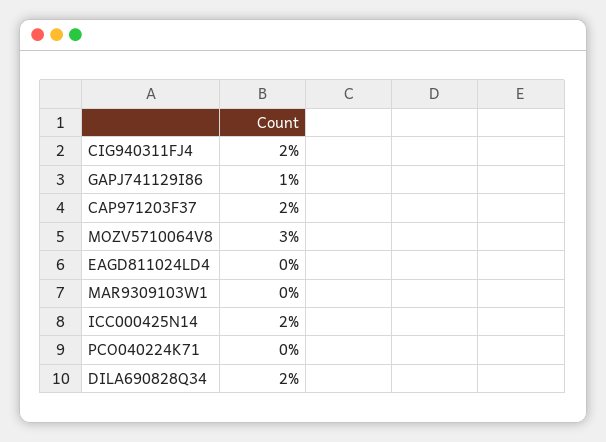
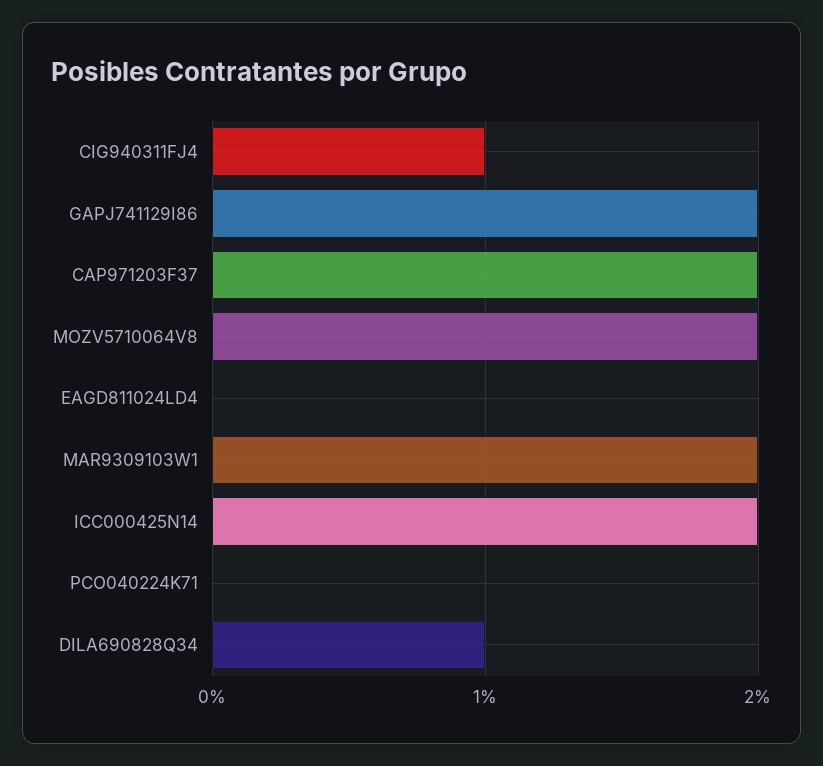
CIG940311FJ4: 2 -> 1
GAPJ741129I86: 1 -> 2
MOZV5710064V8: 3 -> 2
MAR9309103W1: 0 -> 2
DILA690828Q34: 2 -> 1

